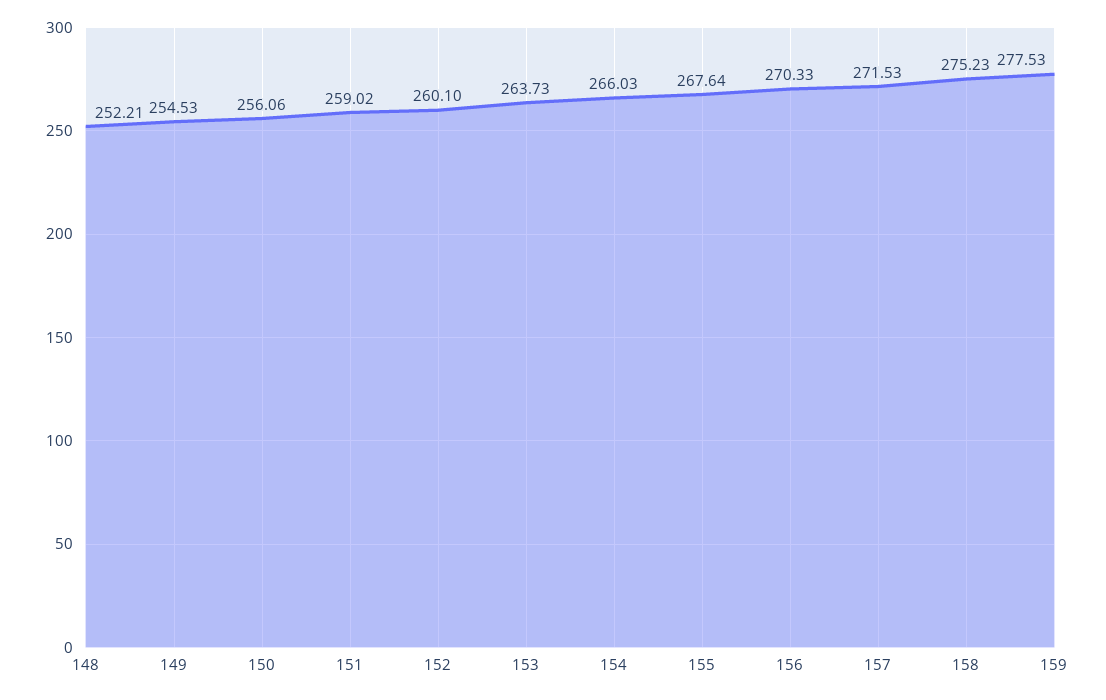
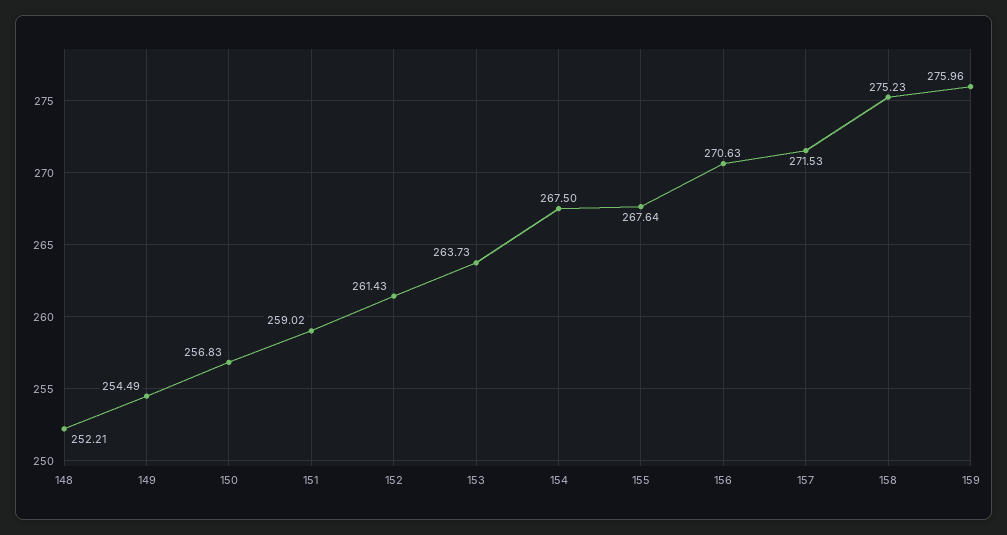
149: 254.53 -> 254.49
150: 256.06 -> 256.83
152: 260.1 -> 261.43
154: 266.03 -> 267.5
156: 270.33 -> 270.63
159: 277.53 -> 275.96

